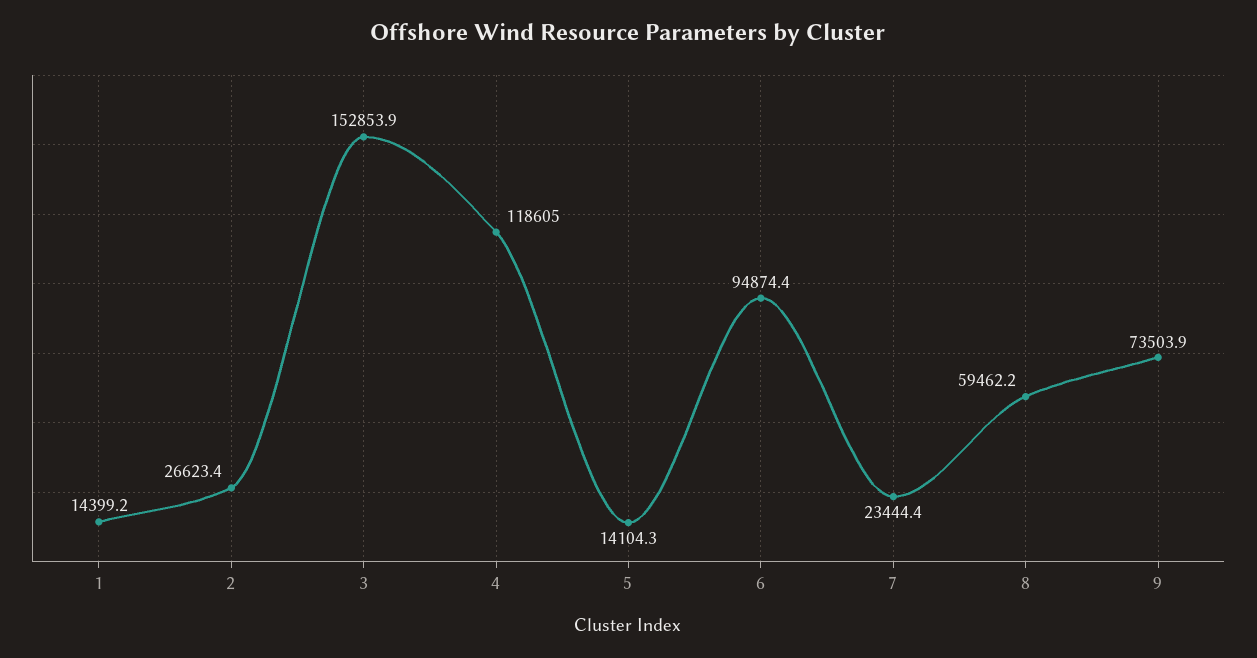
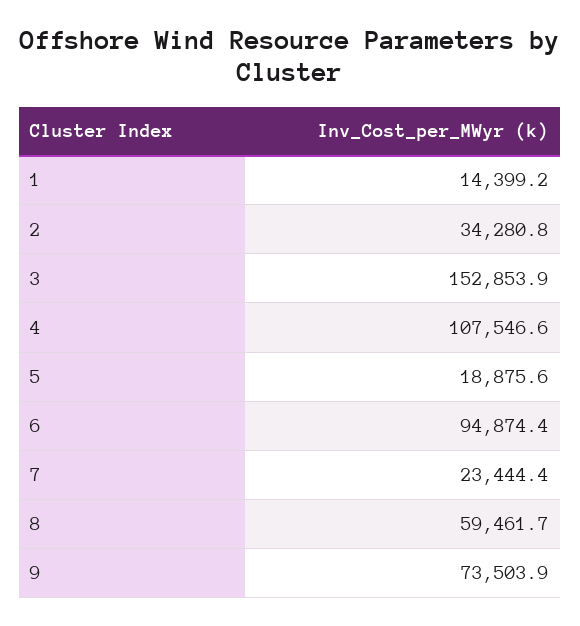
2: 26623.4 -> 34280.8
4: 118605 -> 107546.6
5: 14104.3 -> 18875.6
8: 59462.2 -> 59461.7

